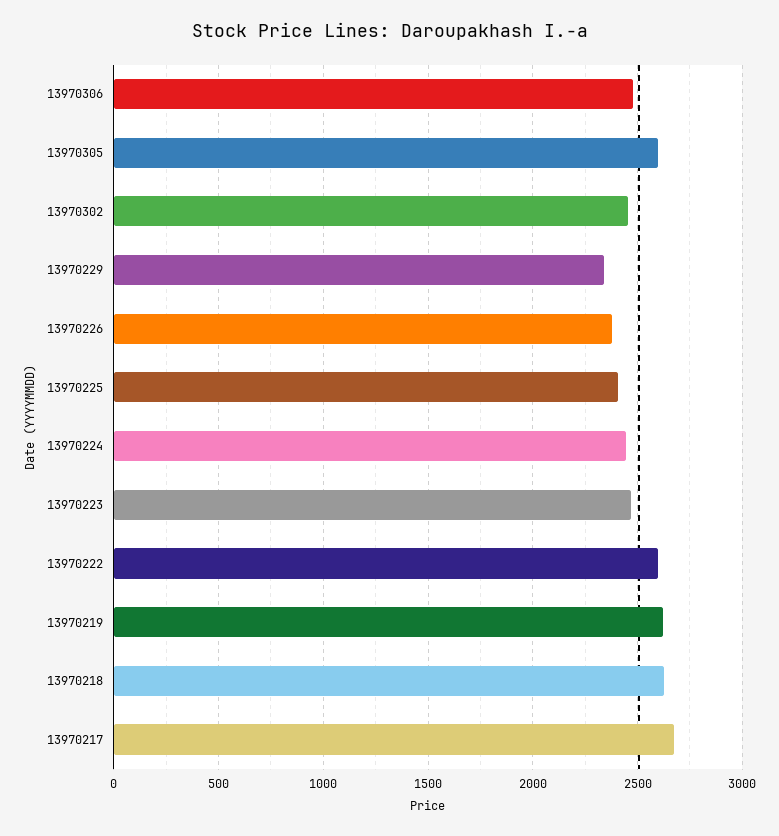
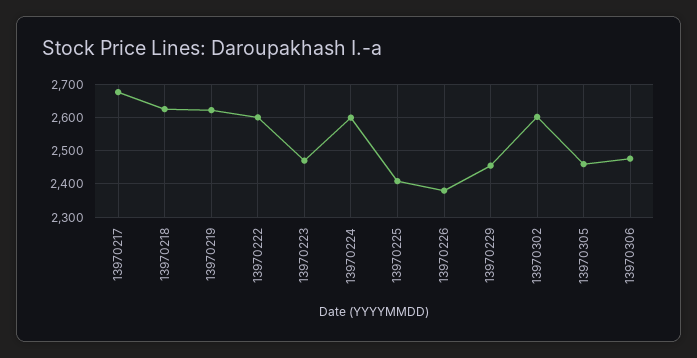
13970305: 2600 -> 2460
13970302: 2450 -> 2600
13970229: 2350 -> 2460
13970224: 2450 -> 2600

